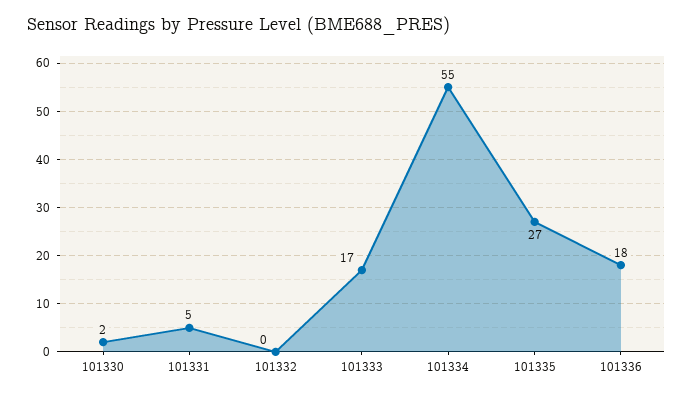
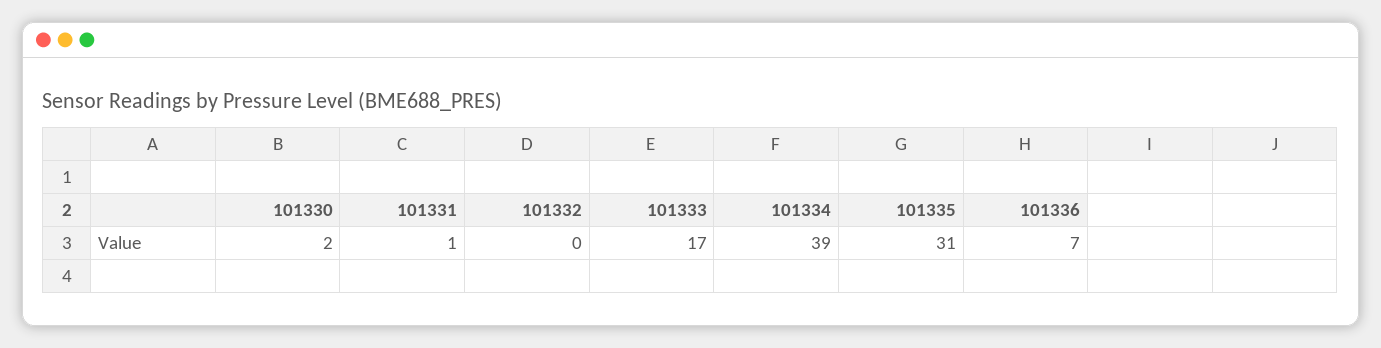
101331: 5 -> 1
101334: 55 -> 39
101335: 27 -> 31
101336: 18 -> 7

